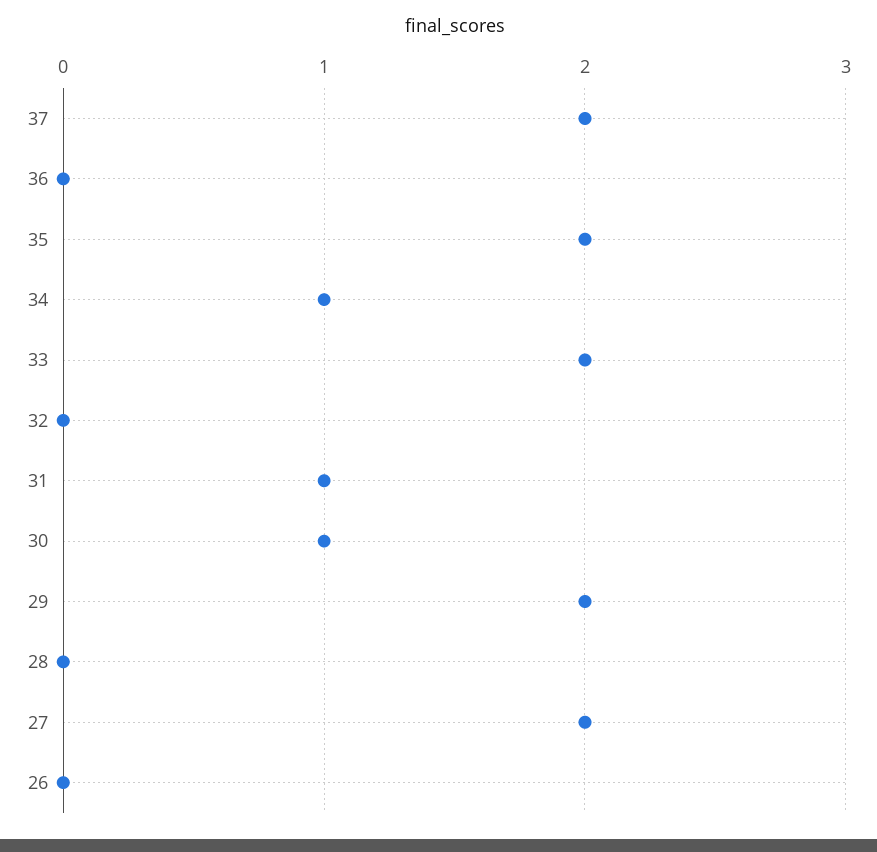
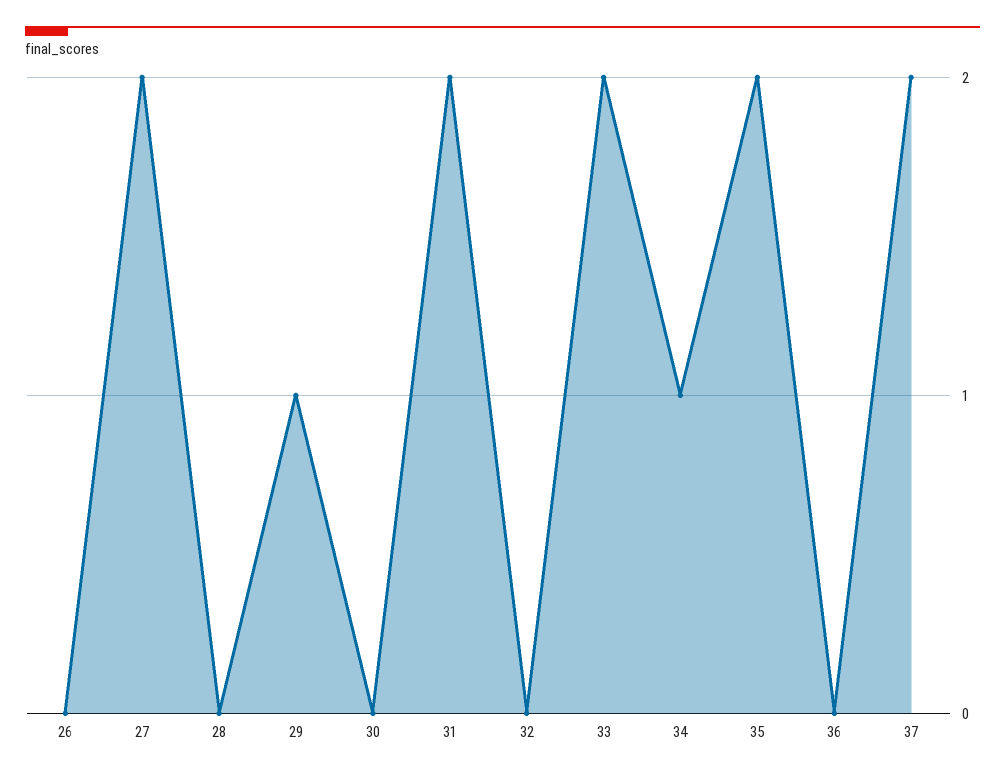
31: 1 -> 2
30: 1 -> 0
29: 2 -> 1

